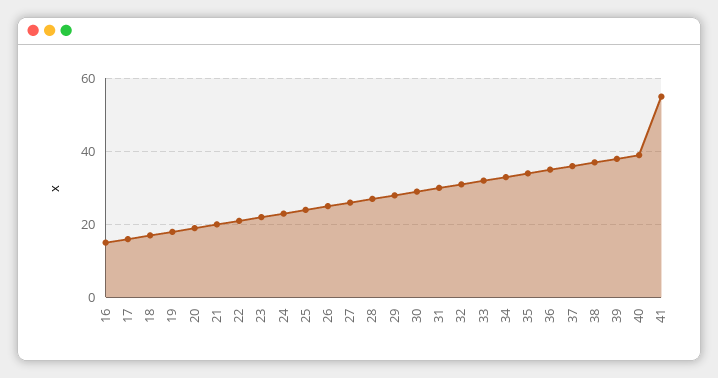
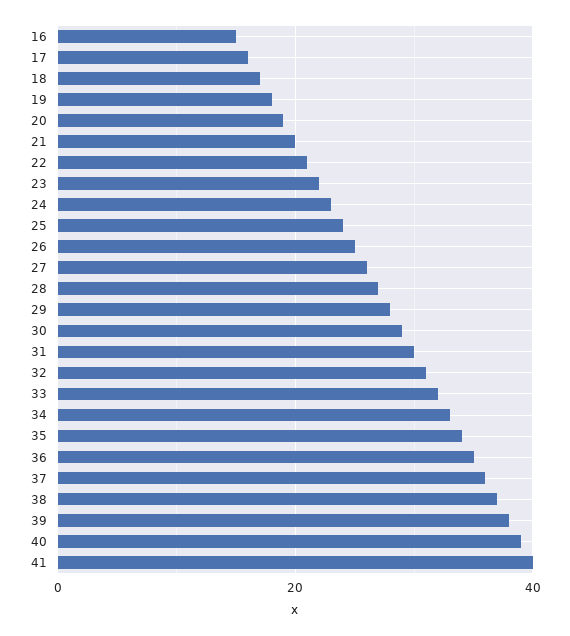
41: 55 -> 40

